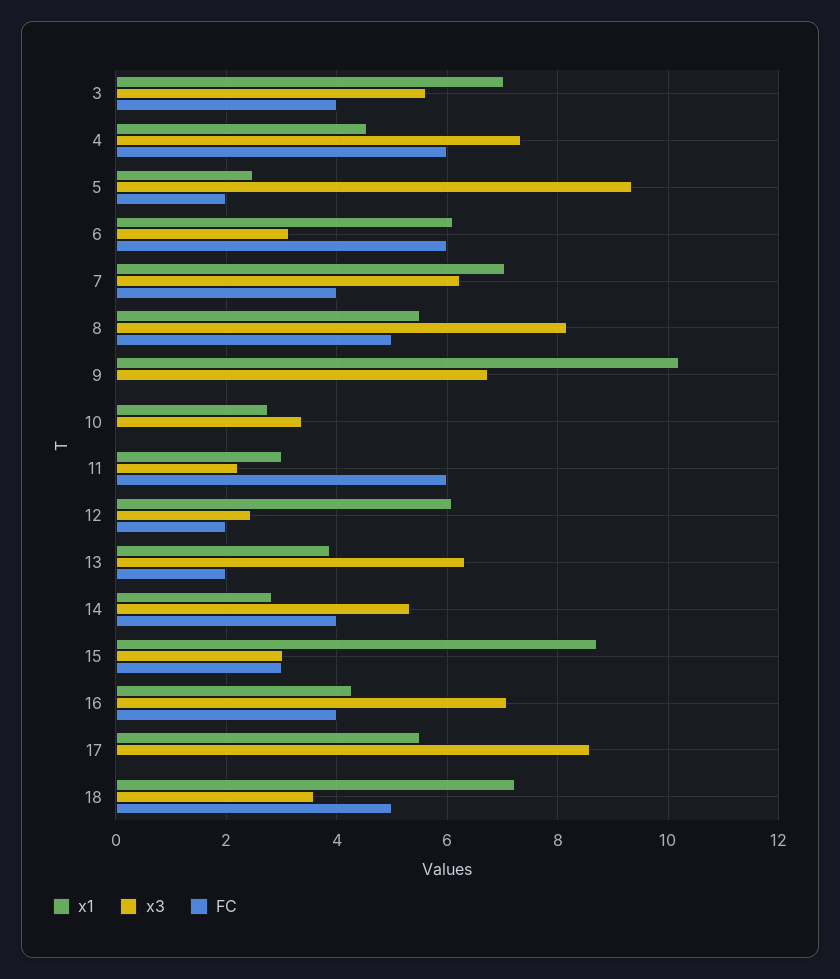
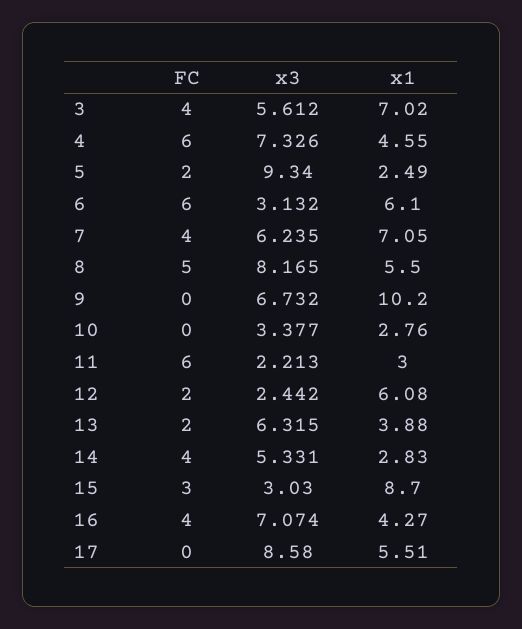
x1, 18: 7.2 -> none
x3, 18: 3.6 -> none
FC, 18: 5 -> none

